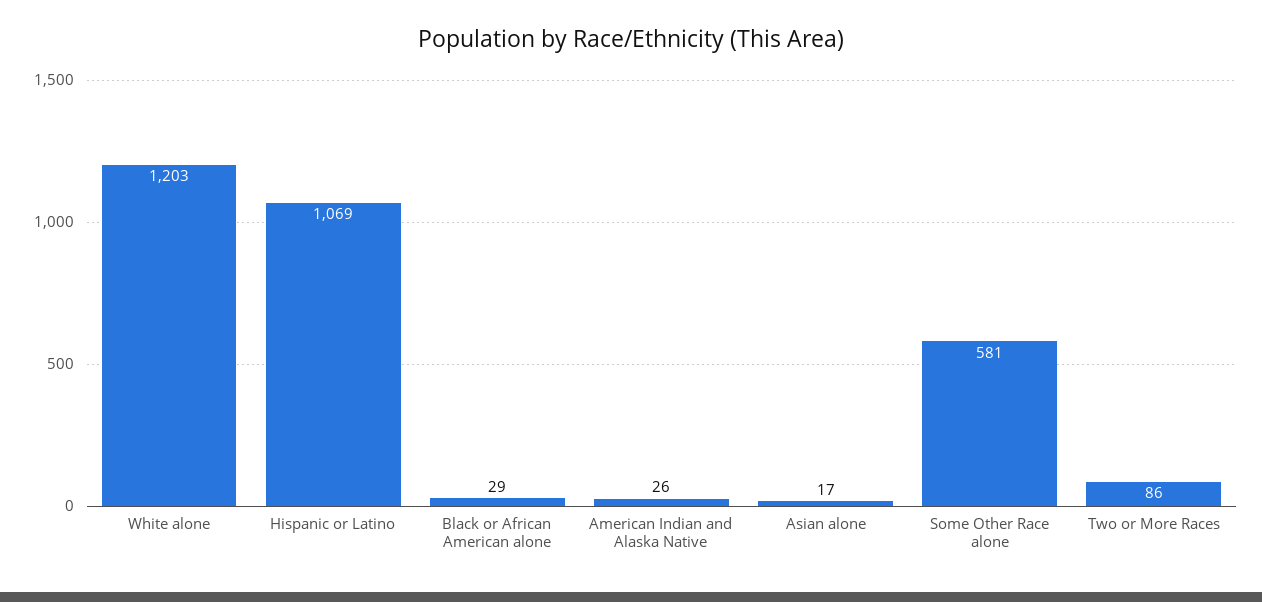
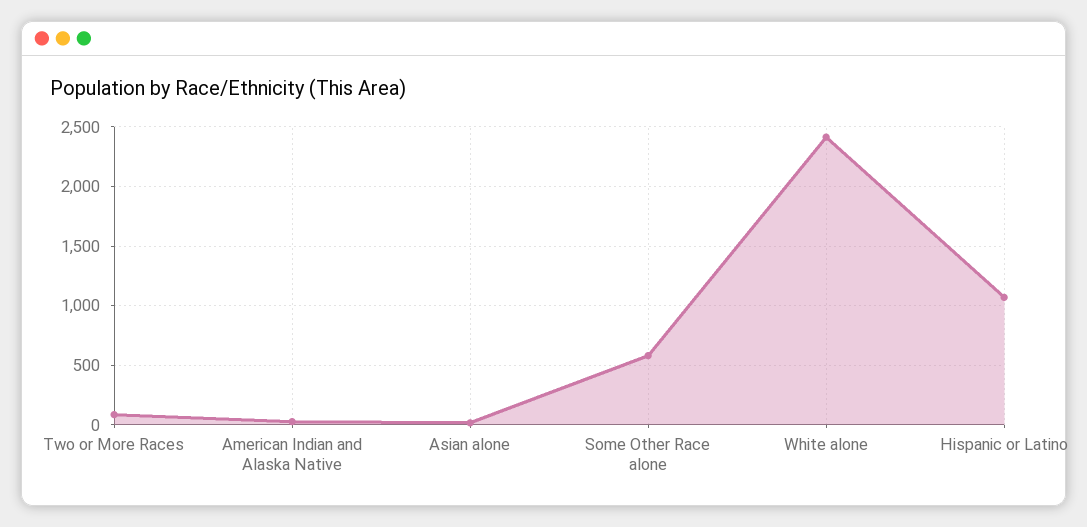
White alone: 1203 -> 2400
Black or African American alone: 29 -> none

